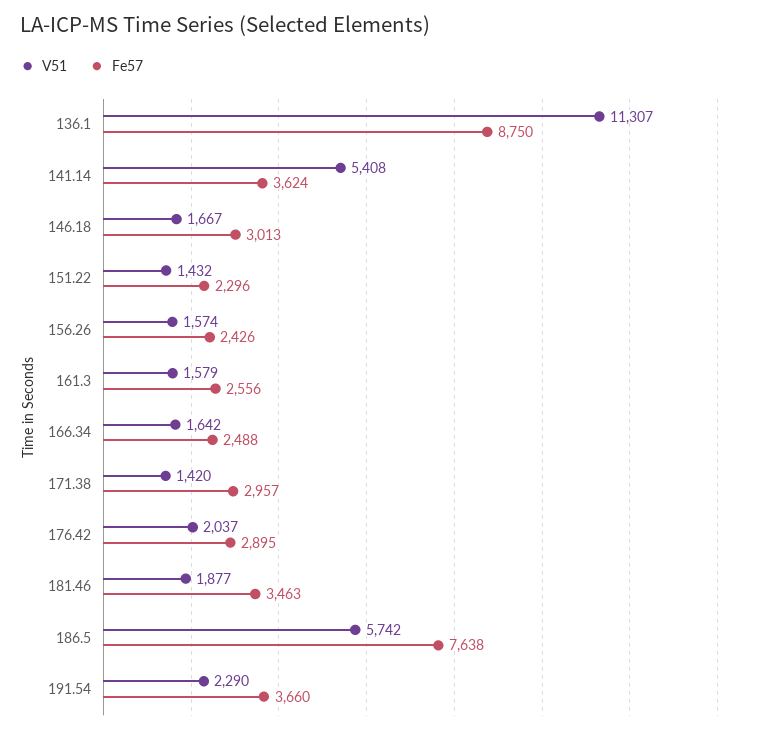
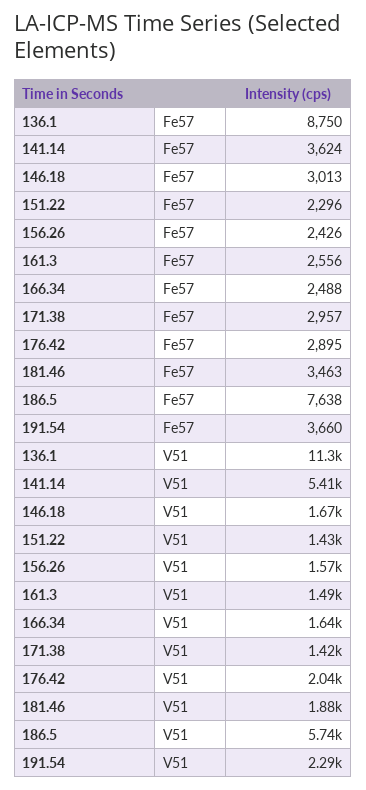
V51, 161.3: 1579 -> 1490

